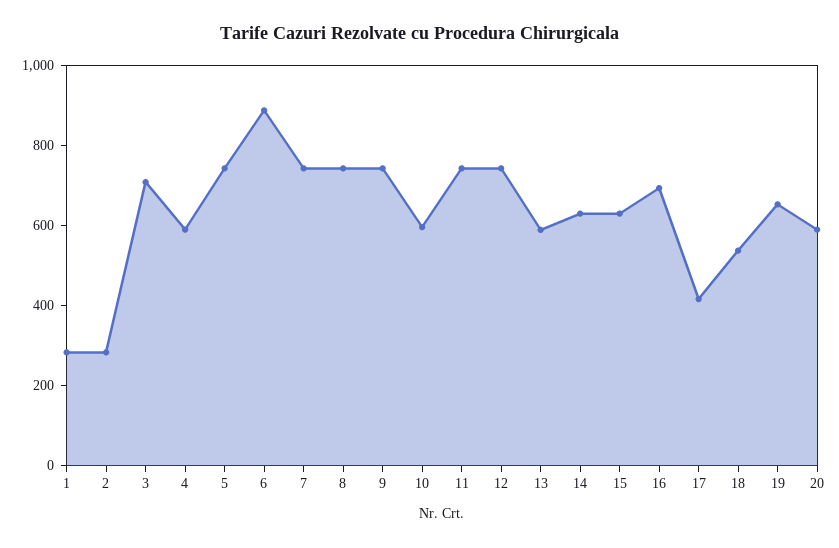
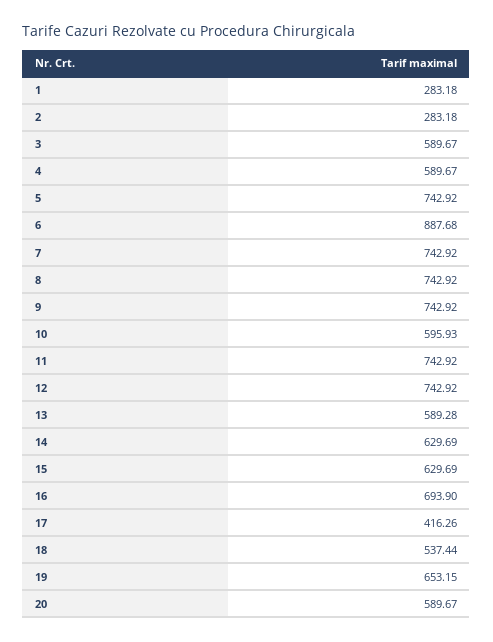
3: 700 -> 589.67

